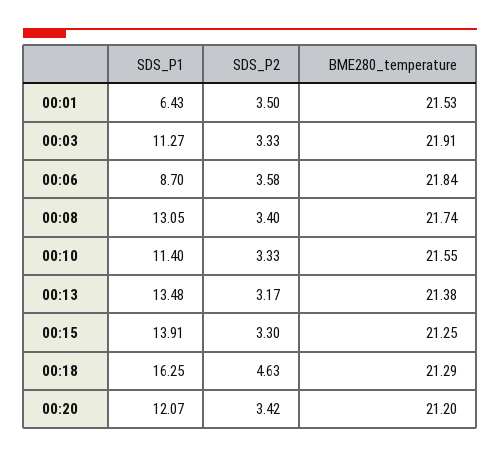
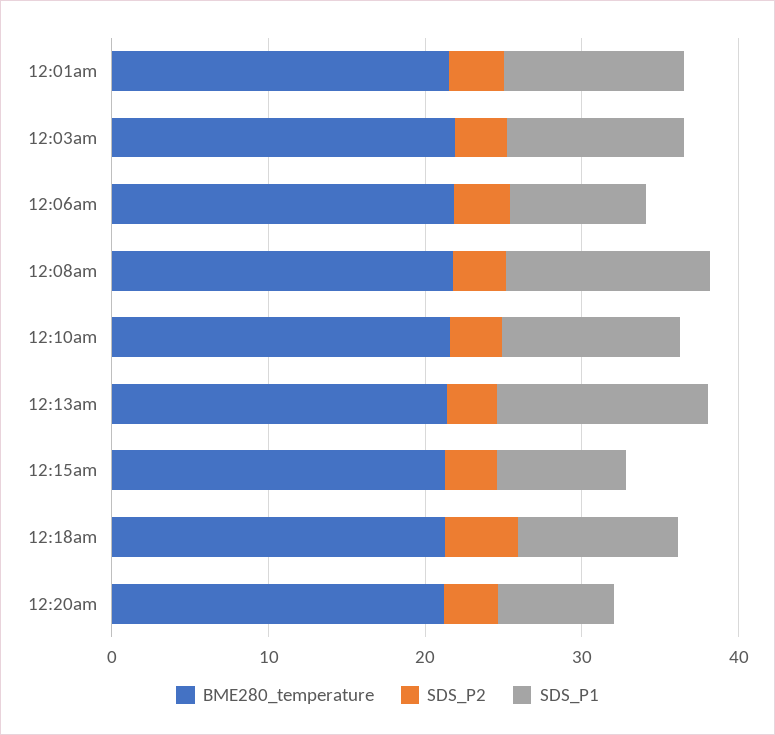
SDS_P1, 00:01: 6.43 -> 12
SDS_P1, 00:15: 13.91 -> 8
SDS_P1, 00:18: 16.25 -> 10
SDS_P1, 00:20: 12.07 -> 8

